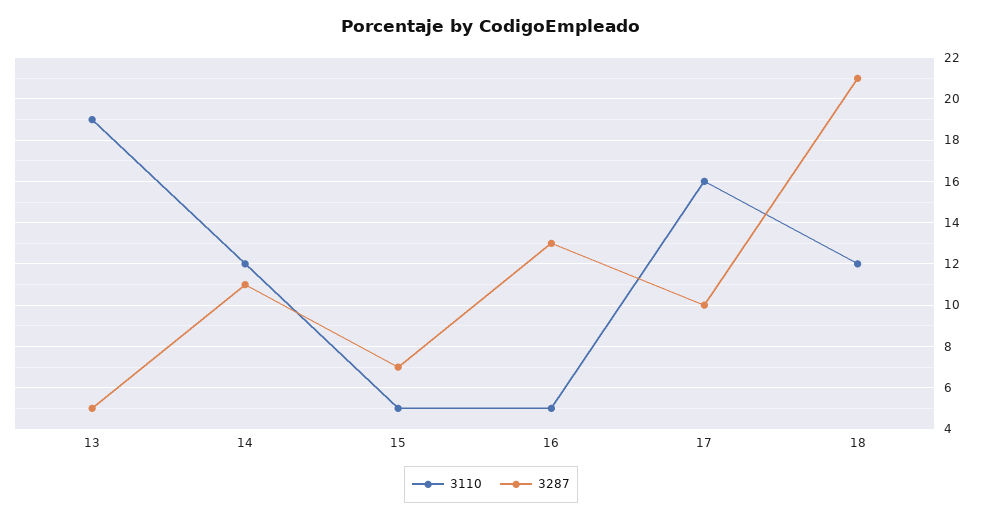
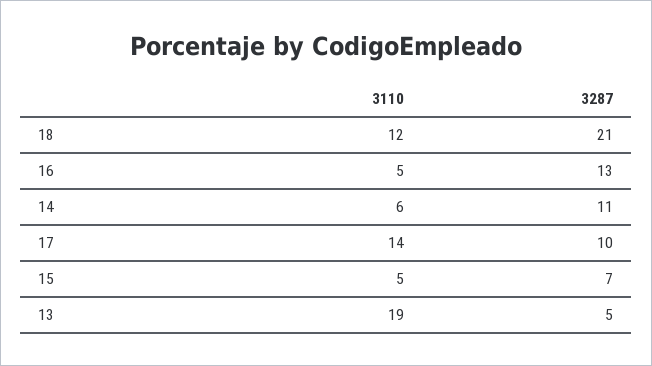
3110, 14: 12 -> 6
3110, 17: 16 -> 14

